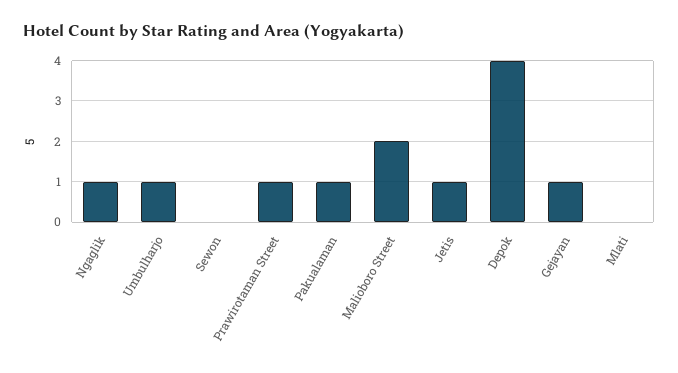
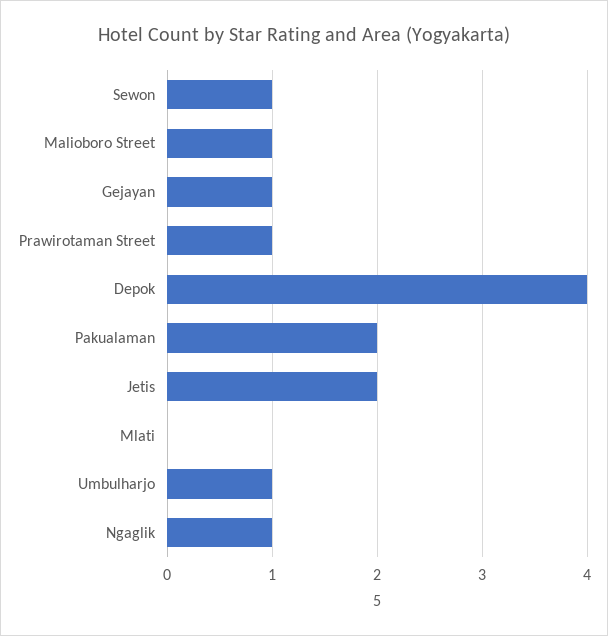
Sewon: 0 -> 1
Pakualaman: 1 -> 2
Malioboro Street: 2 -> 1
Jetis: 1 -> 2

